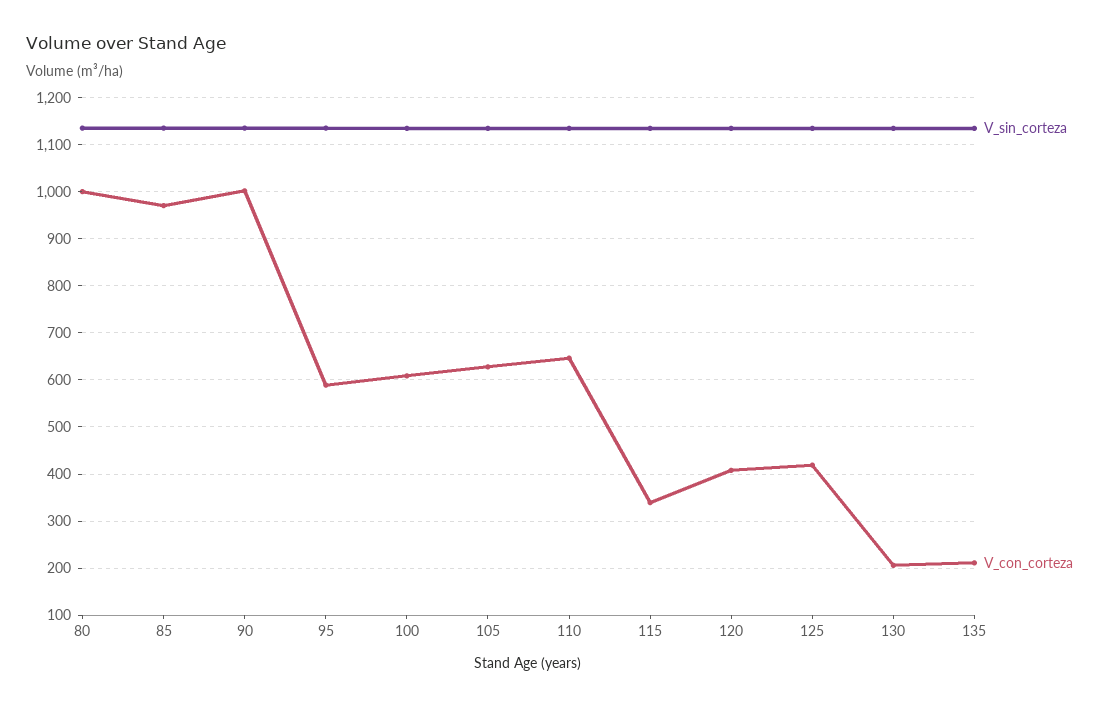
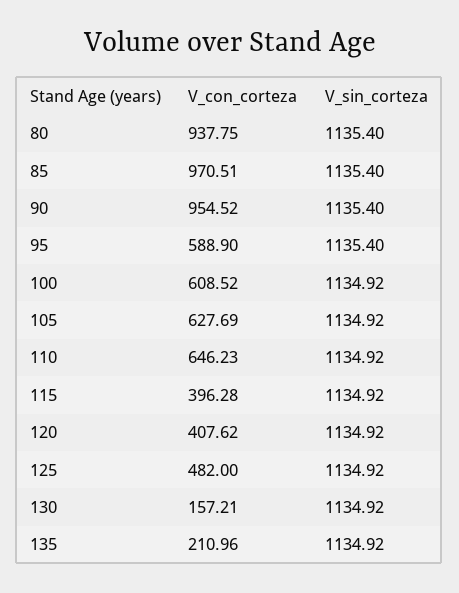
V_con_corteza, 80: 1000 -> 937.75
V_con_corteza, 90: 1000 -> 954.52
V_con_corteza, 115: 340 -> 396.28
V_con_corteza, 125: 420 -> 482
V_con_corteza, 130: 200 -> 157.21

